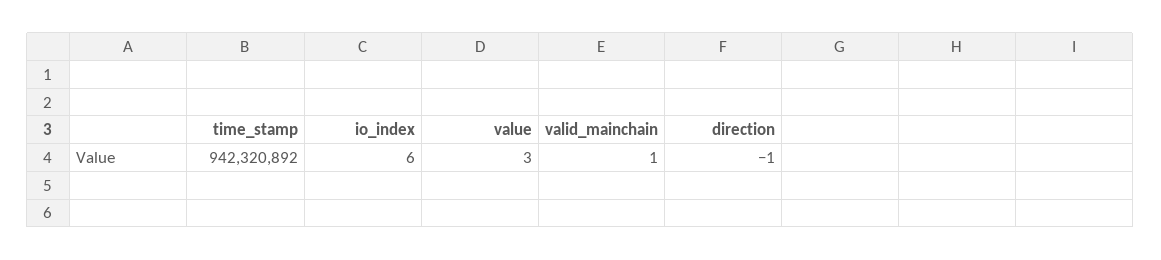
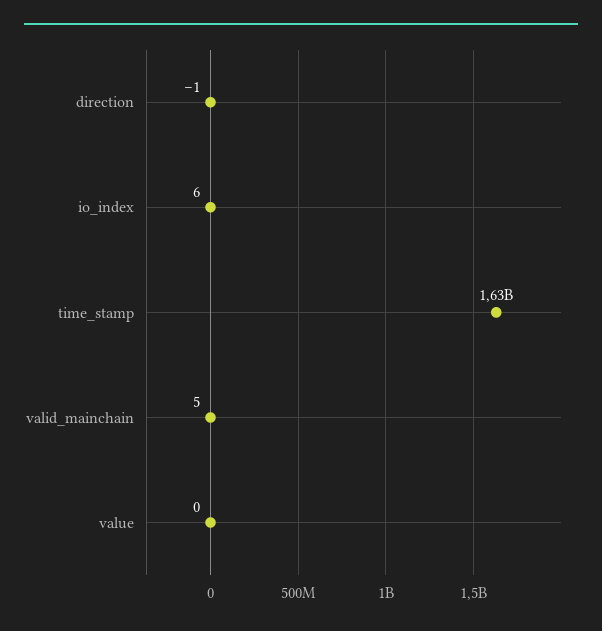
time_stamp: 942320892 -> 1630000000
value: 3 -> 0
valid_mainchain: 1 -> 5

